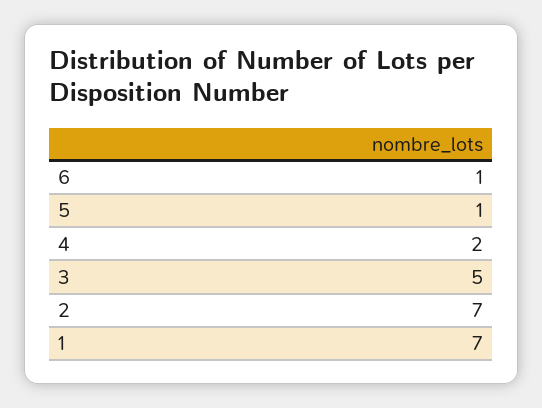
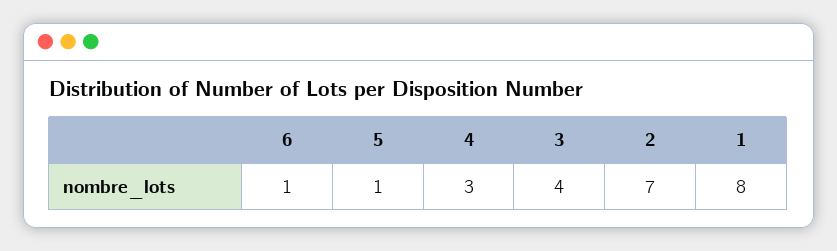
4: 2 -> 3
3: 5 -> 4
1: 7 -> 8

